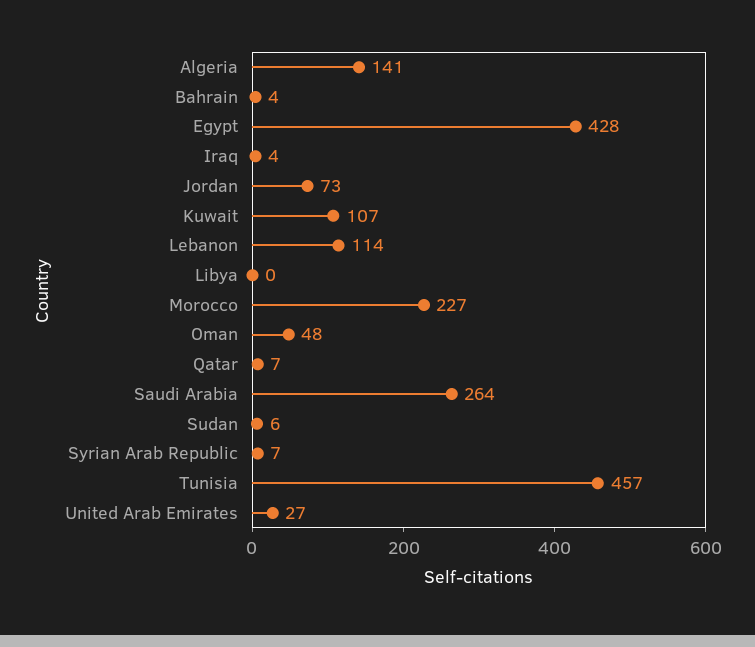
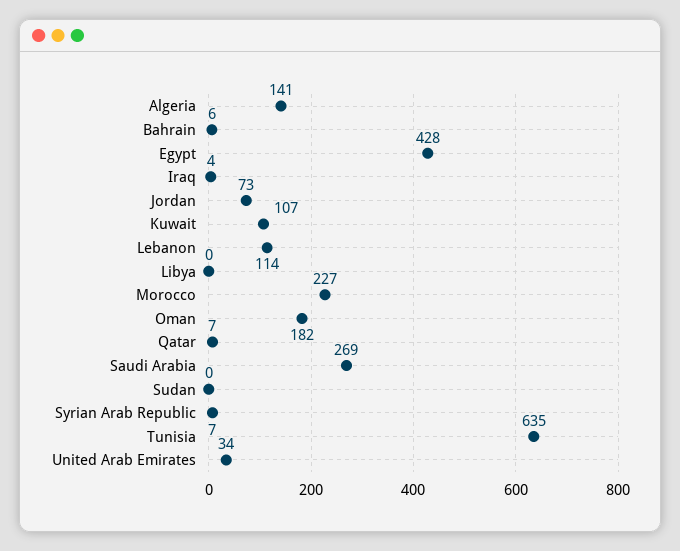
Bahrain: 4 -> 6
Oman: 48 -> 182
Saudi Arabia: 264 -> 269
Sudan: 6 -> 0
Tunisia: 457 -> 635
United Arab Emirates: 27 -> 34

